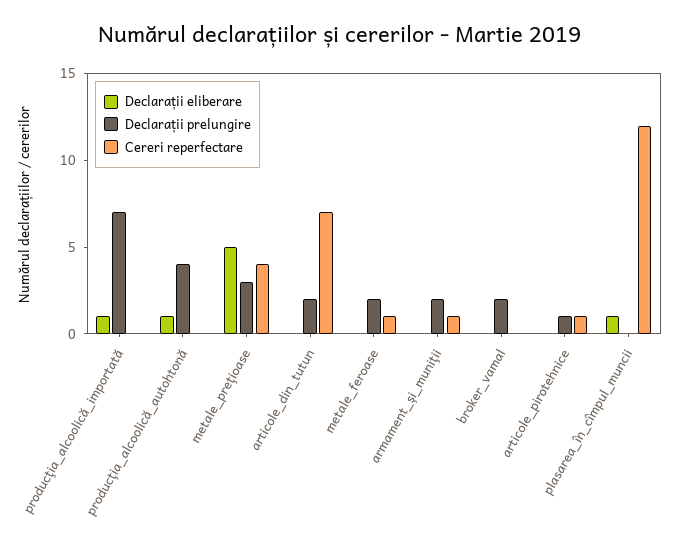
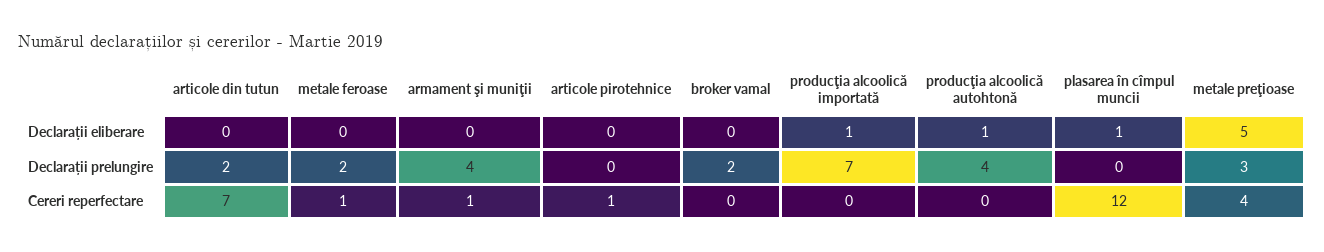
Declarații prelungire, armament_şi_muniţii: 2 -> 4
Declarații prelungire, articole_pirotehnice: 1 -> 0

